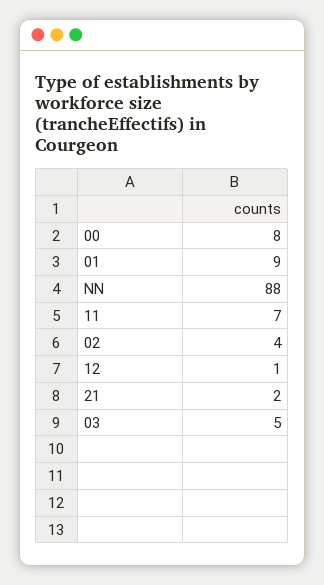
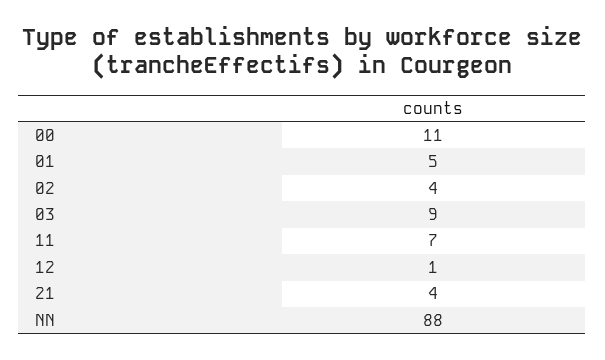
00: 8 -> 11
01: 9 -> 5
21: 2 -> 4
03: 5 -> 9

